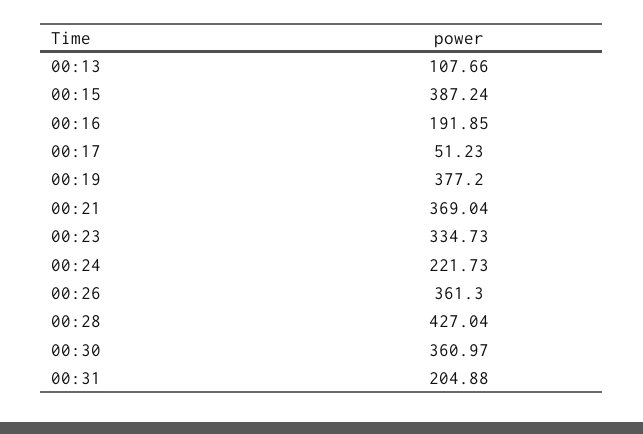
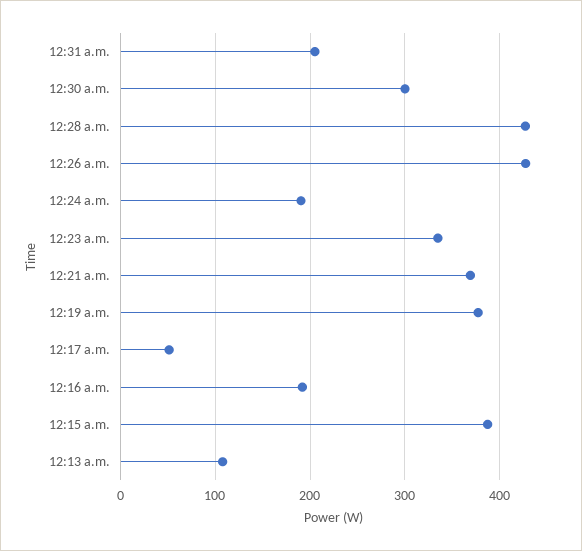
00:24: 221.73 -> 190
00:26: 361.3 -> 430
00:30: 360.97 -> 300

